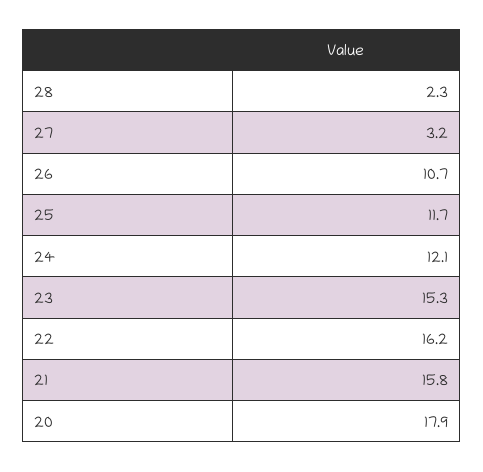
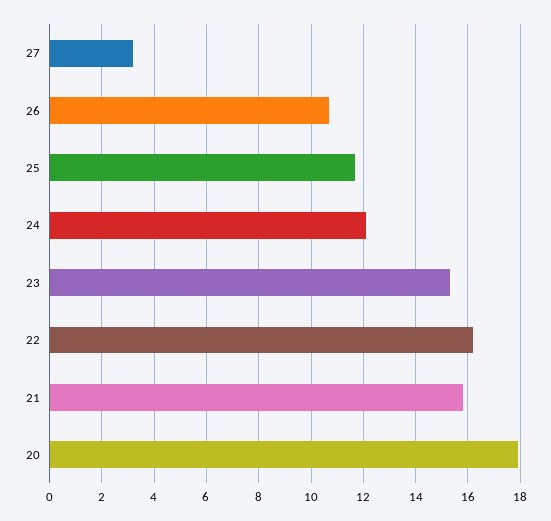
28: 2.3 -> none

